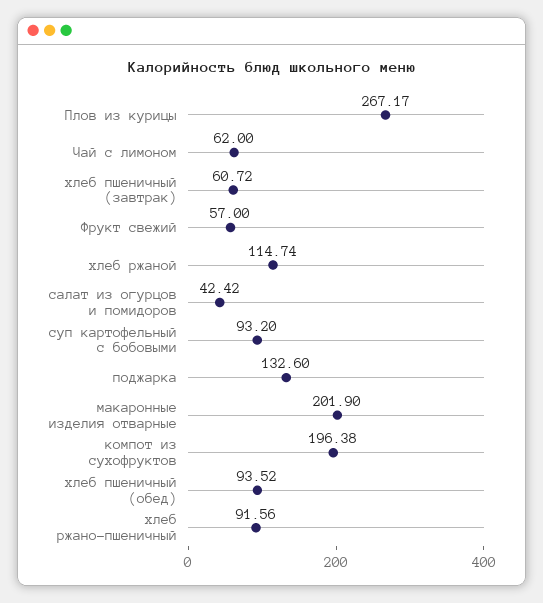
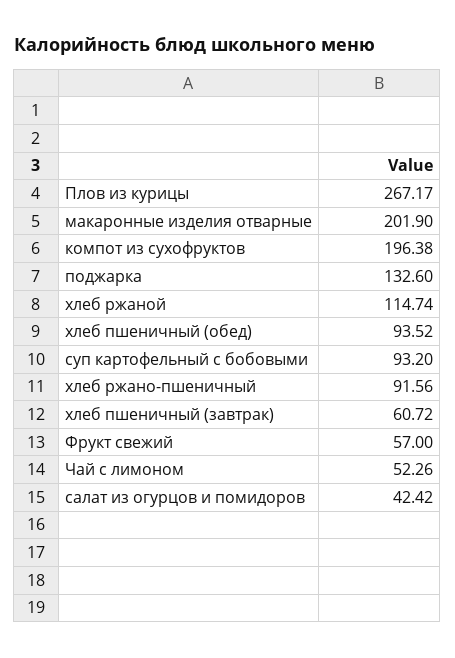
Чай с лимоном: 62 -> 52.26

